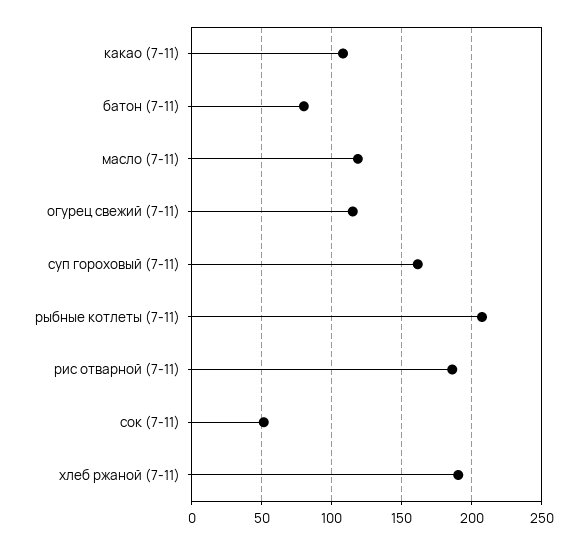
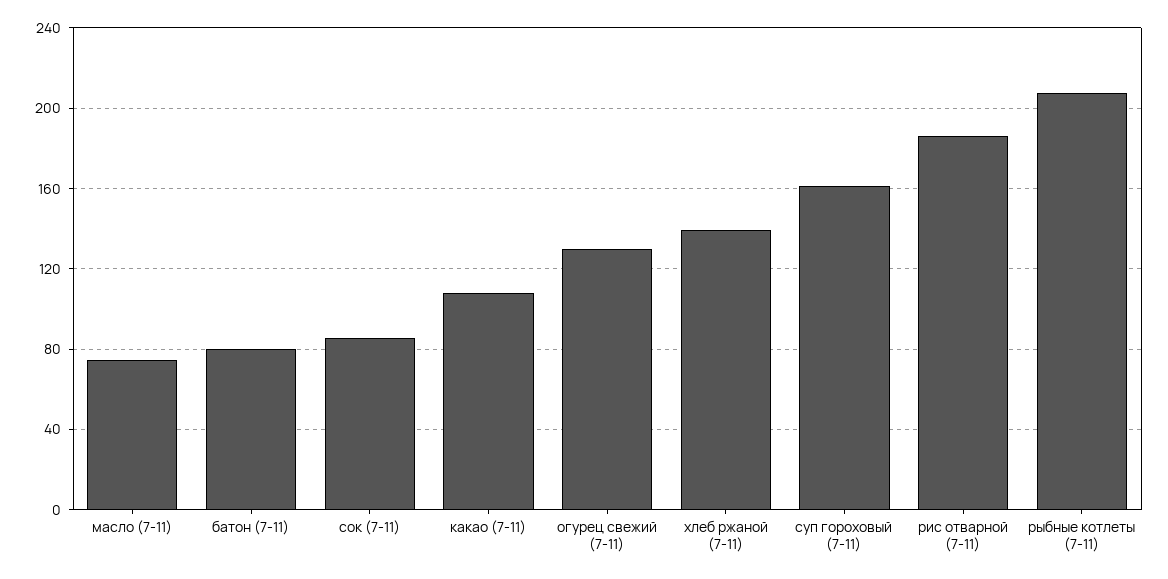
масло (7-11): 120 -> 75
огурец свежий (7-11): 115 -> 130
сок (7-11): 50 -> 85
хлеб ржаной (7-11): 190 -> 140

